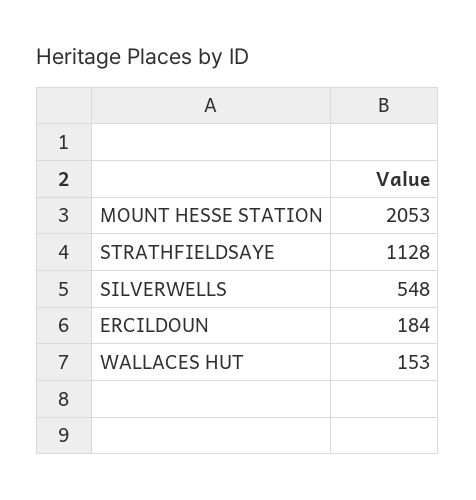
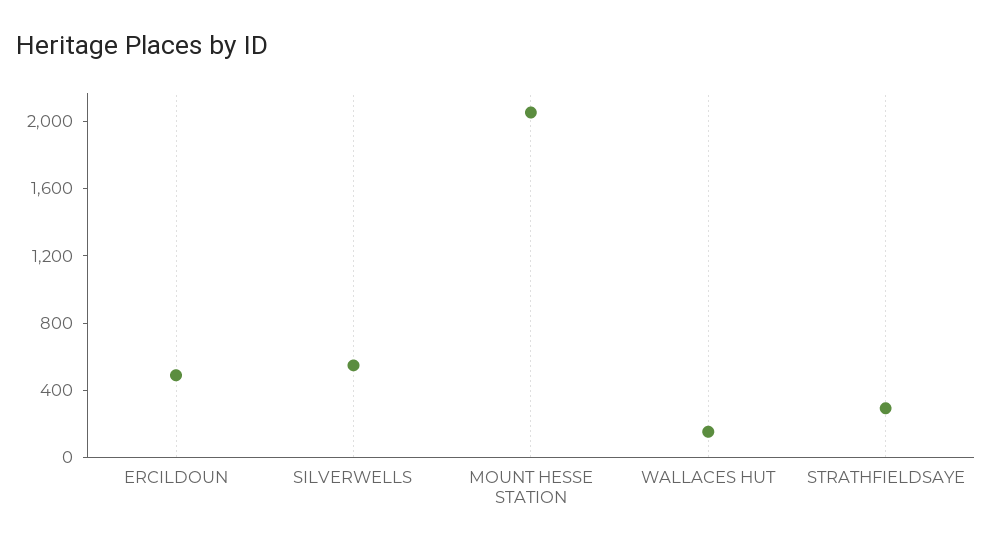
STRATHFIELDSAYE: 1128 -> 300
ERCILDOUN: 184 -> 500

